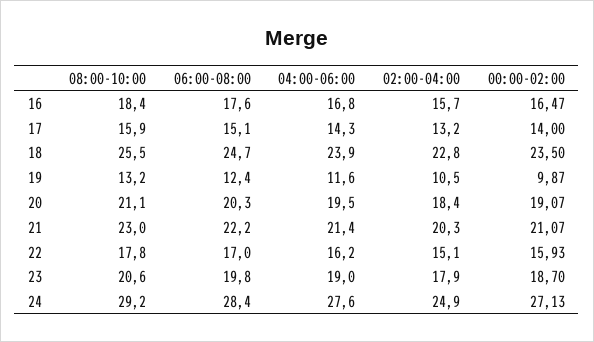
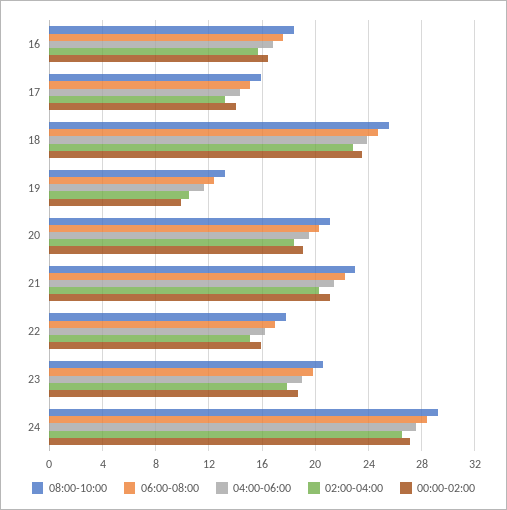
02:00-04:00, 24: 24.9 -> 26.5

